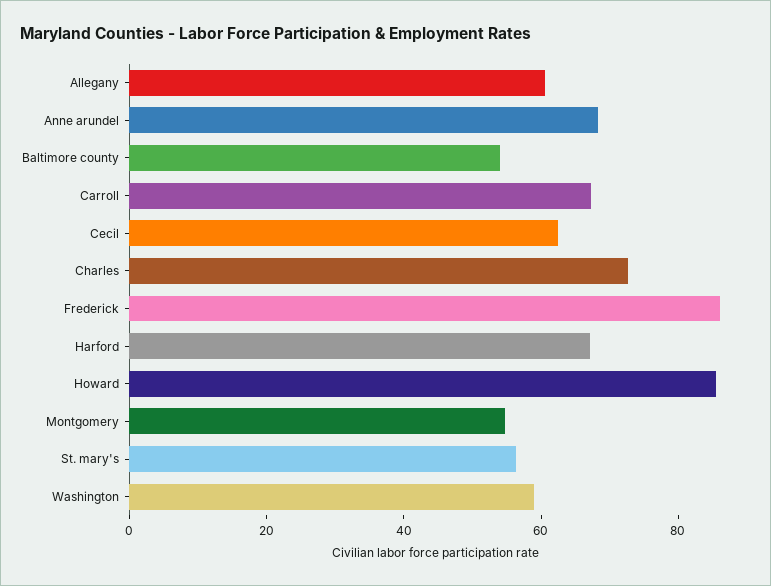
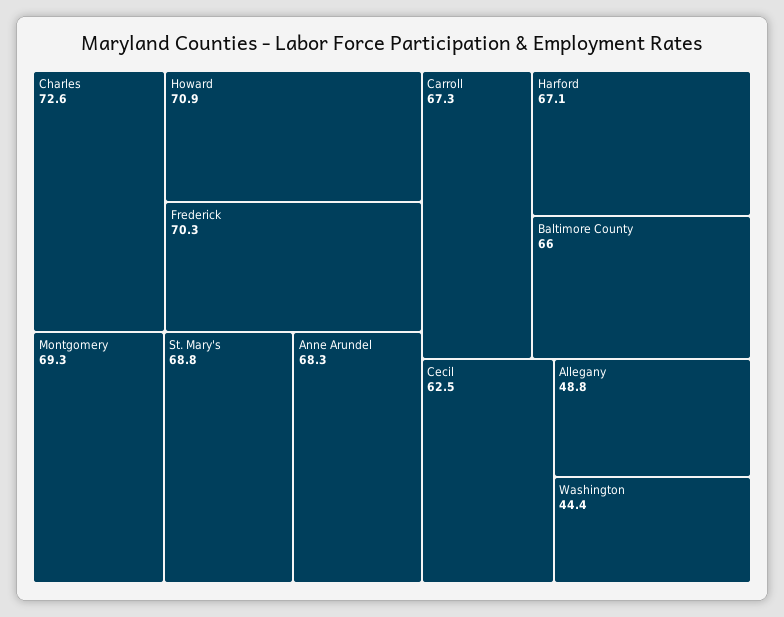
Allegany: 60 -> 48.8
Baltimore county: 55 -> 66
Frederick: 85 -> 70.3
Howard: 85 -> 70.9
Montgomery: 55 -> 69.3
St. mary's: 55 -> 68.8
Washington: 60 -> 44.4

